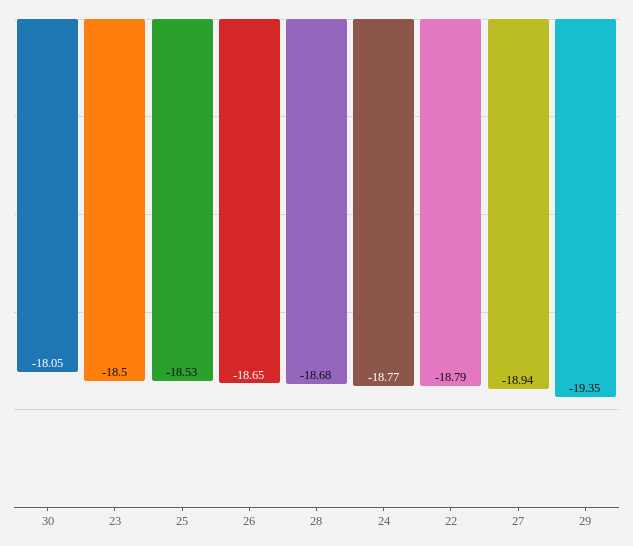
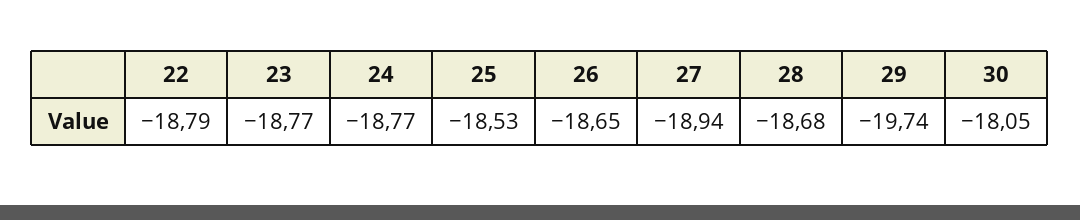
23: -18.5 -> -18.77
29: -19.35 -> -19.74

